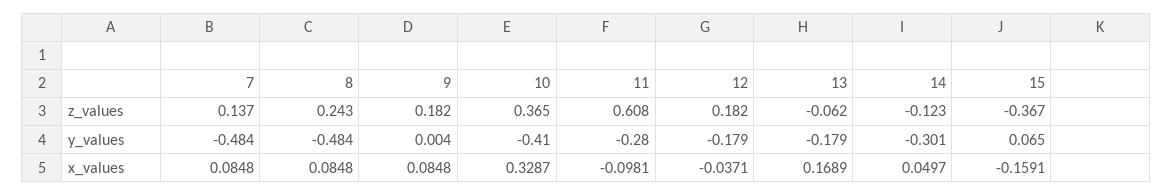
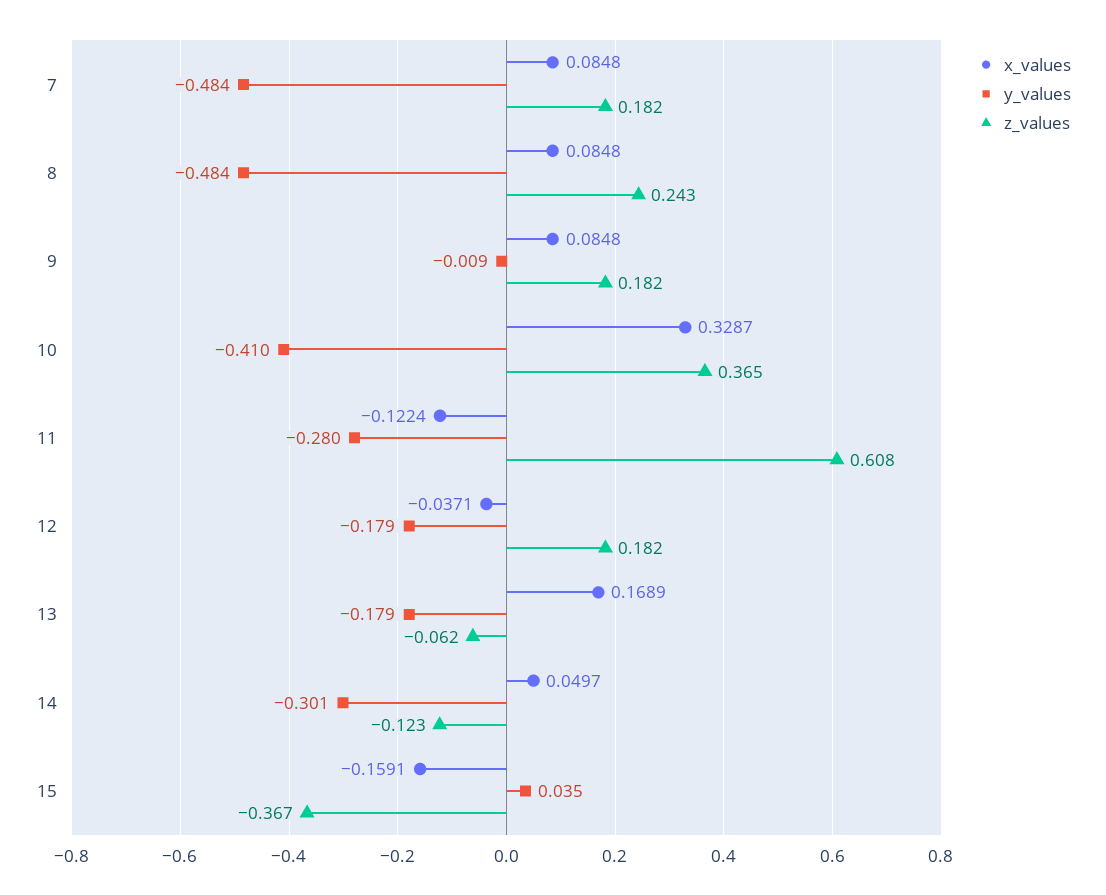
z_values, 7: 0.137 -> 0.182
y_values, 9: 0.004 -> -0.009
y_values, 15: 0.065 -> 0.035
x_values, 11: -0.0981 -> -0.1224

